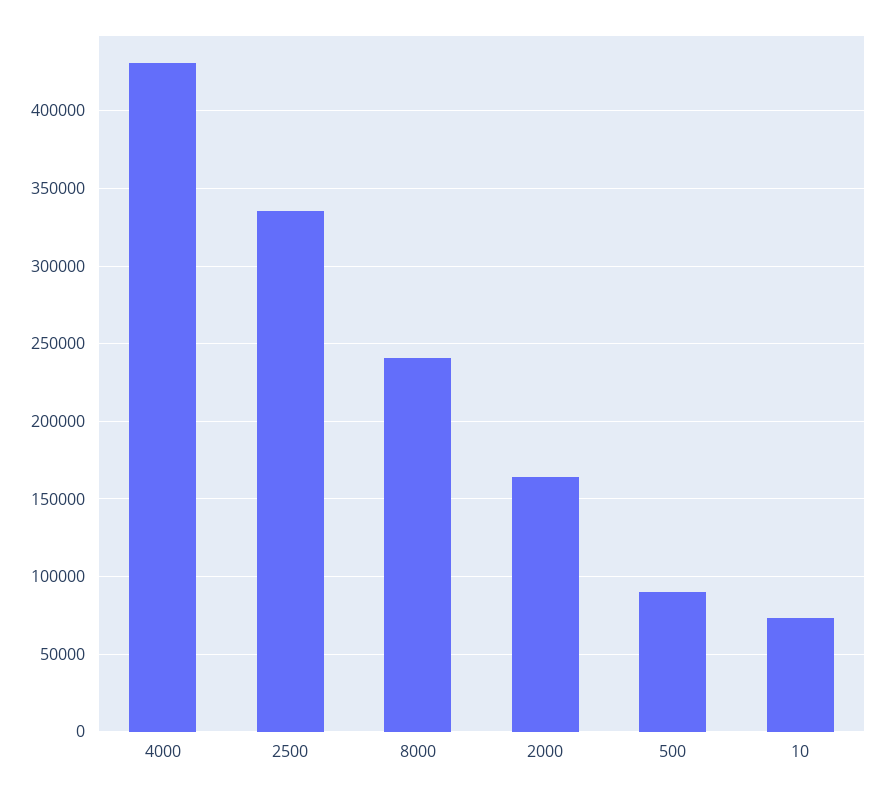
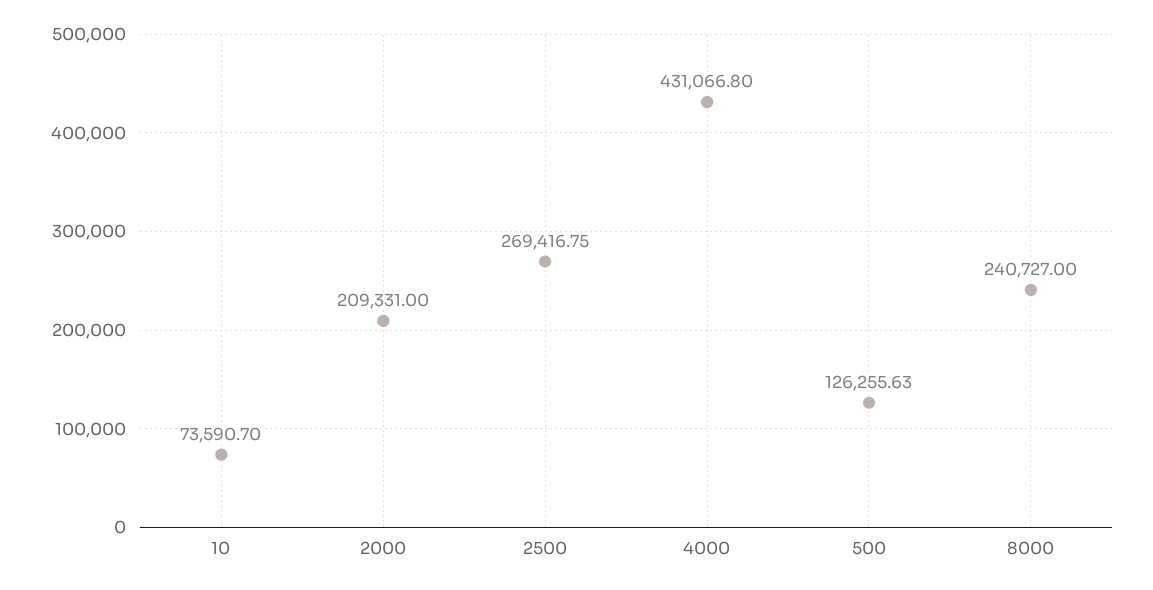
2500: 335000 -> 269416.75
2000: 165000 -> 209331
500: 90000 -> 126255.63

